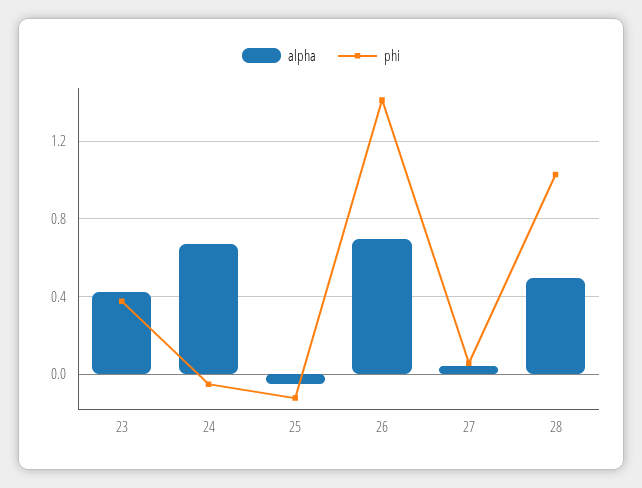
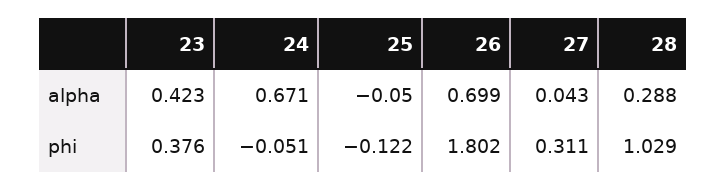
phi, 26: 1.4 -> 1.802
phi, 27: 0.05 -> 0.311
alpha, 28: 0.5 -> 0.288

